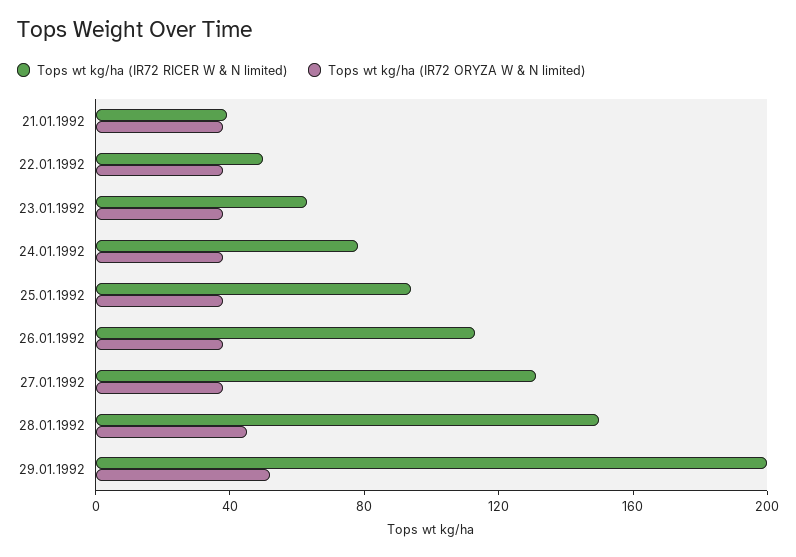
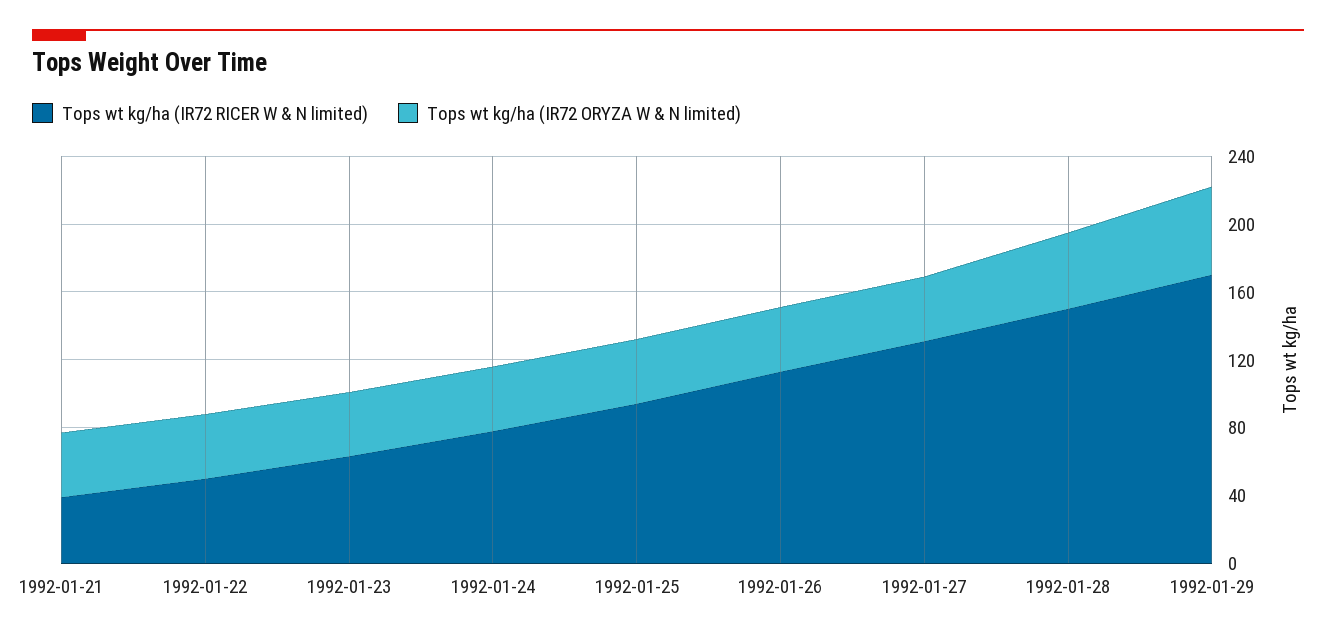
Tops wt kg/ha (IR72 RICER W & N limited), 29.01.1992: 200 -> 170

